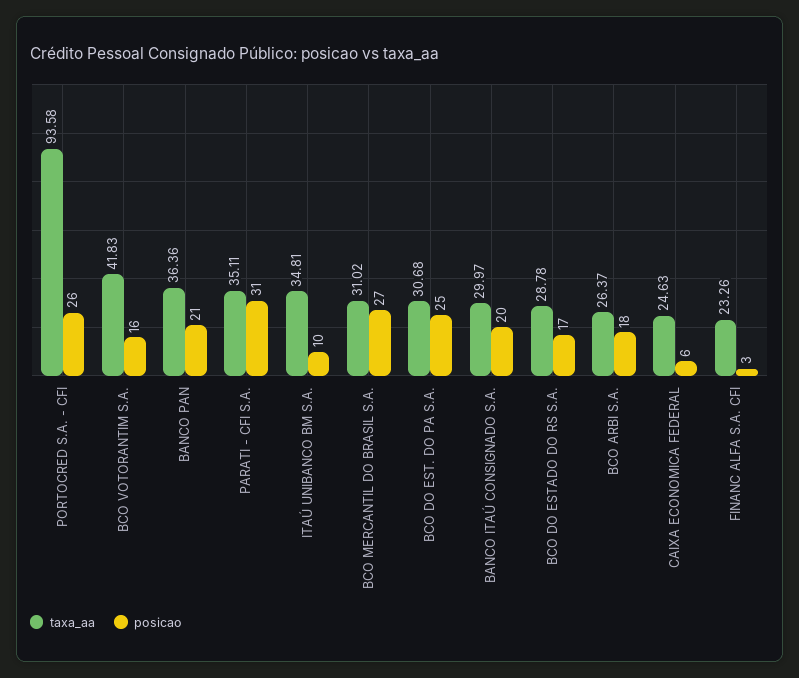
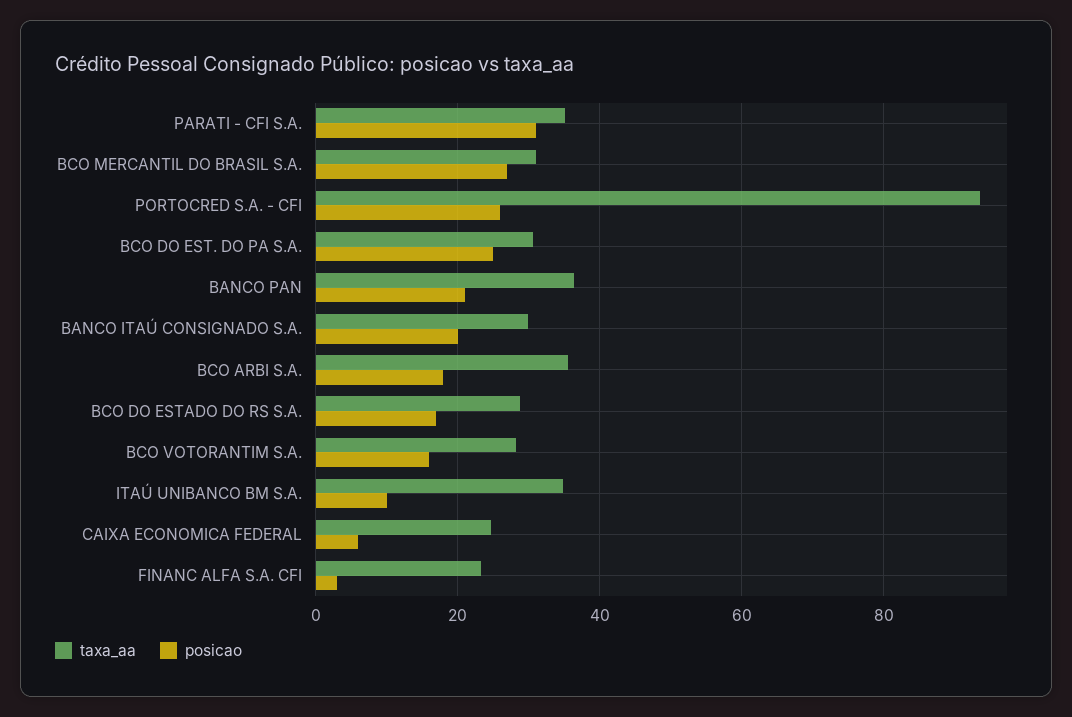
taxa_aa, BCO VOTORANTIM S.A.: 41.83 -> 28
taxa_aa, BCO ARBI S.A.: 26.37 -> 36

